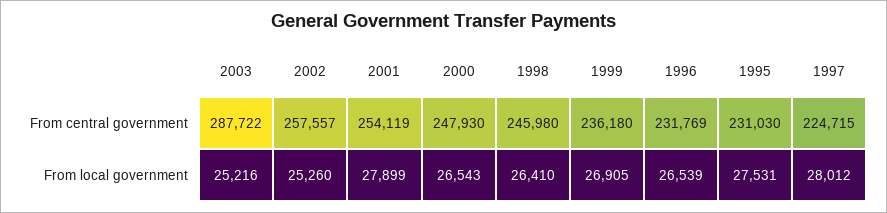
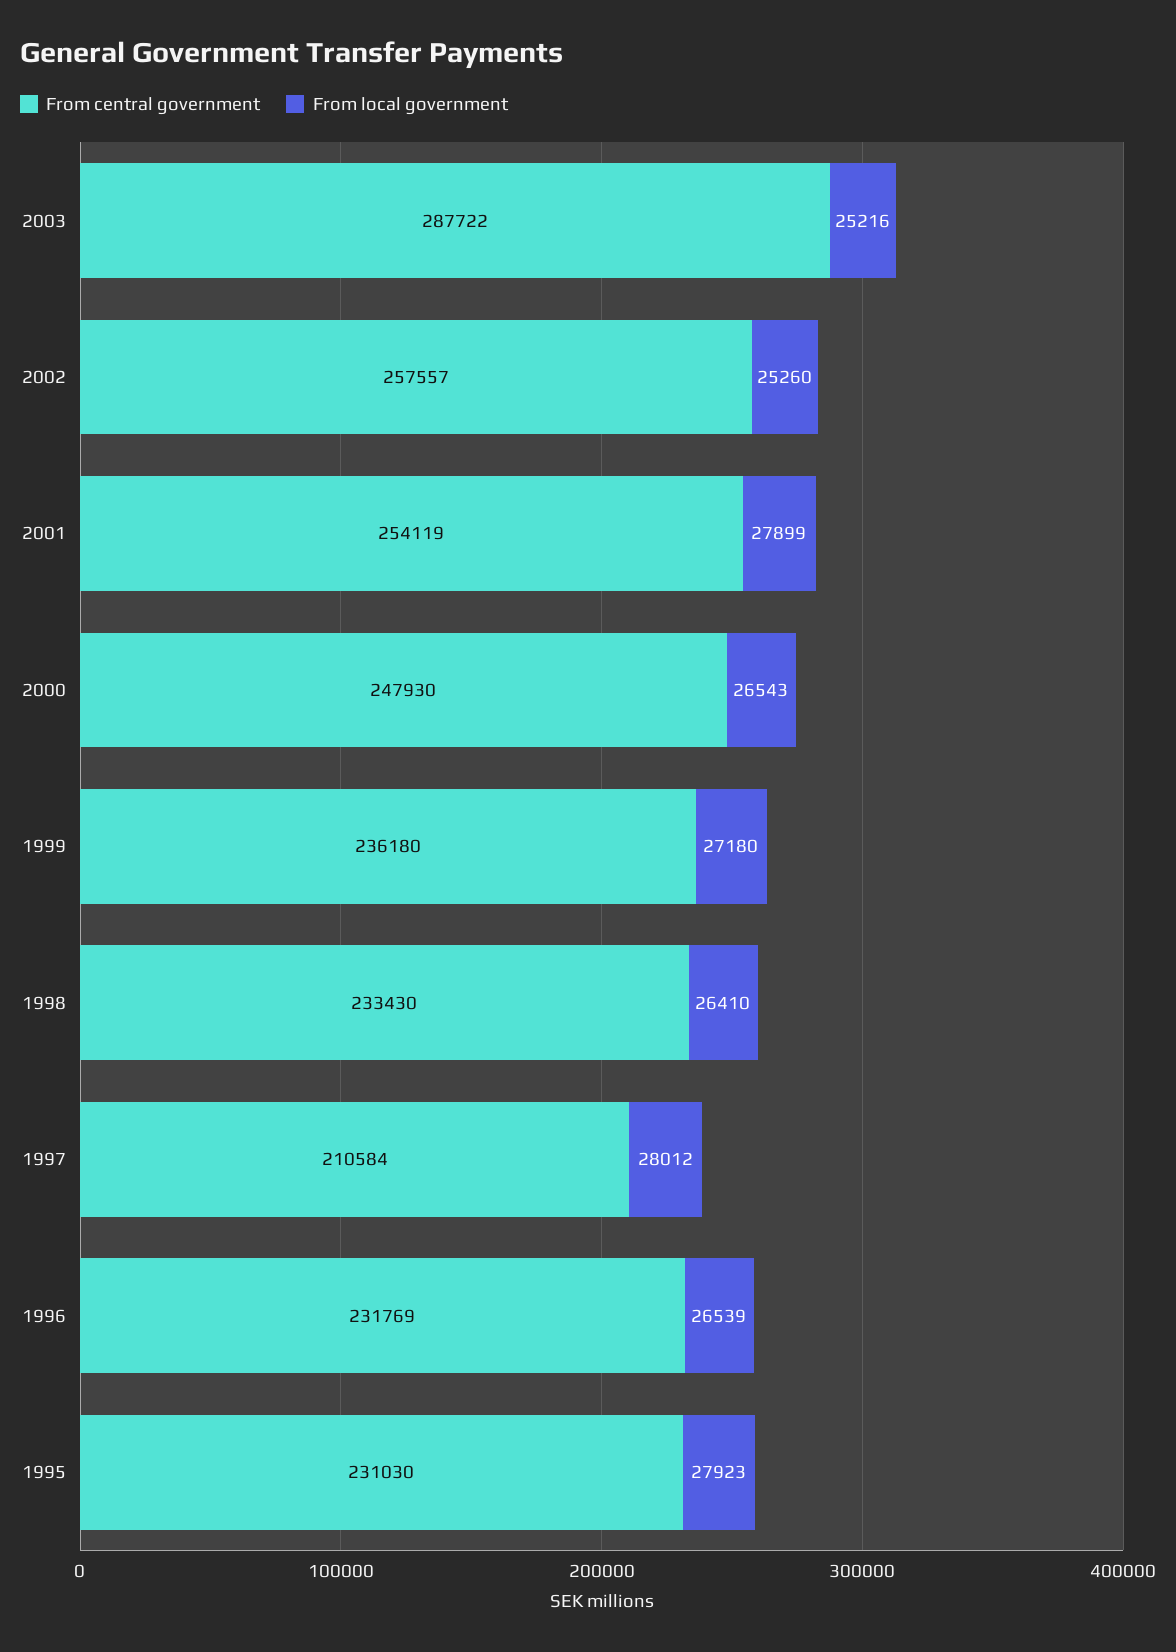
From central government, 1998: 245980 -> 233430
From central government, 1997: 224715 -> 210584
From local government, 1999: 26905 -> 27180
From local government, 1995: 27531 -> 27923

